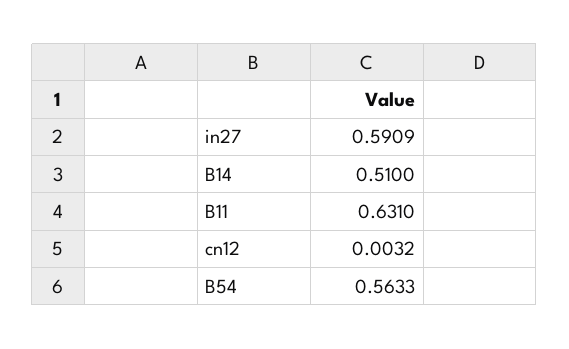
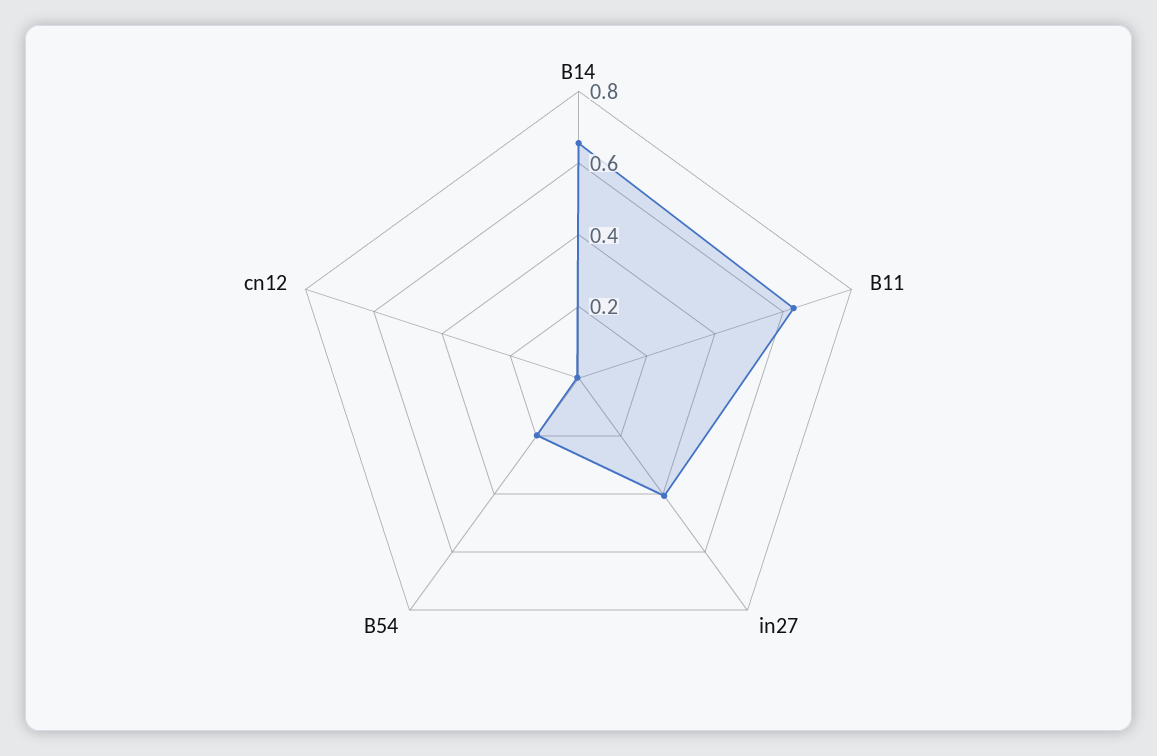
in27: 0.5909 -> 0.4
B14: 0.51 -> 0.65
B54: 0.5633 -> 0.2

